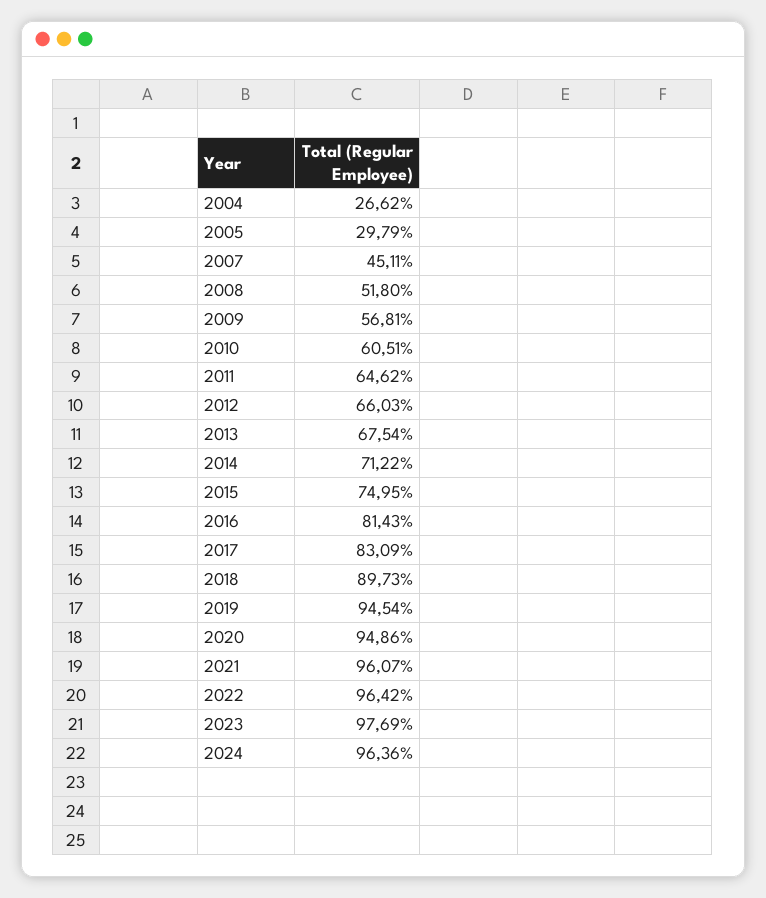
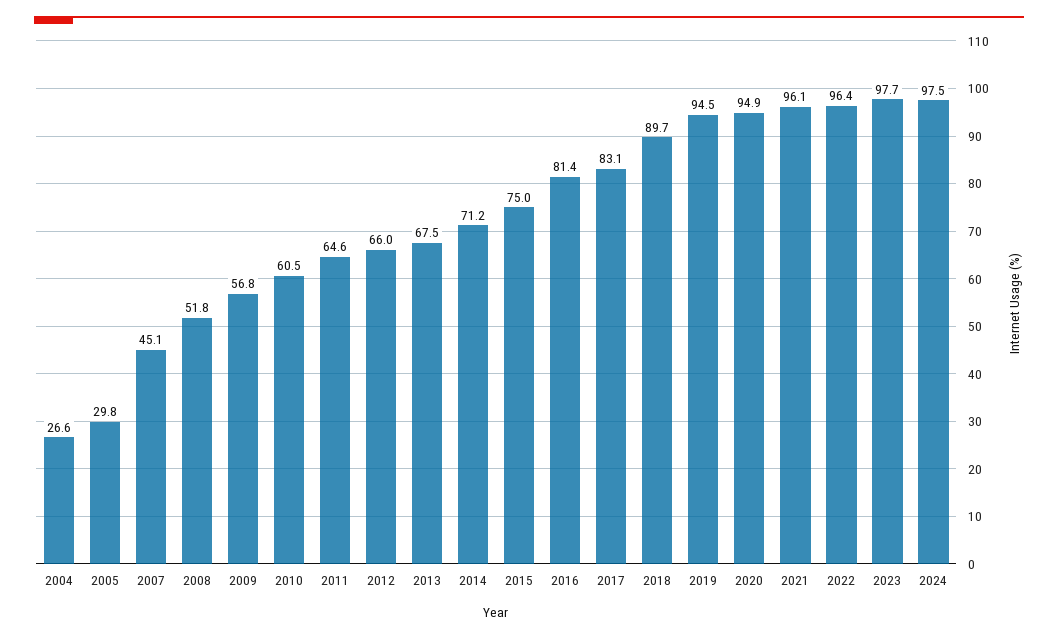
2024: 96.36 -> 97.5

